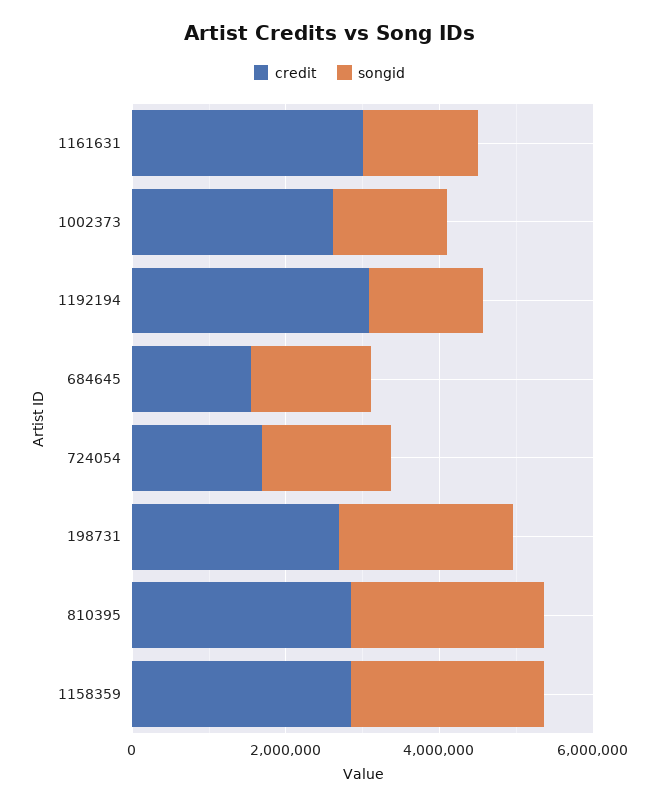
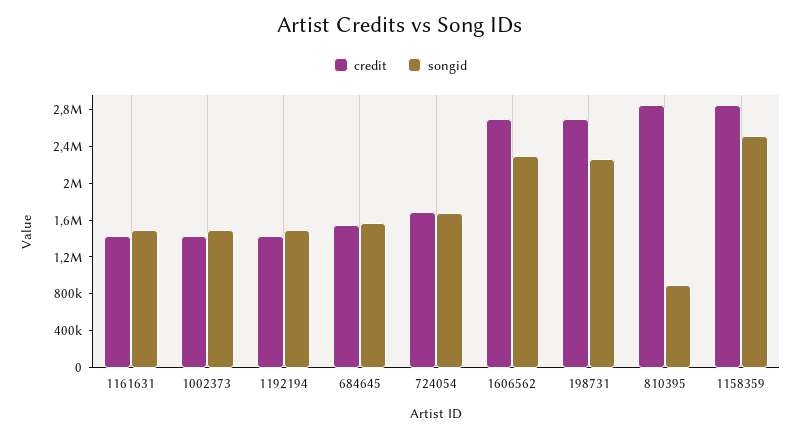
credit, 1161631: 3000000 -> 1400000
credit, 1002373: 2500000 -> 1400000
credit, 1192194: 3000000 -> 1400000
songid, 810395: 2500000 -> 900000
credit, 1606562: none -> 2700000
songid, 1606562: none -> 2300000

